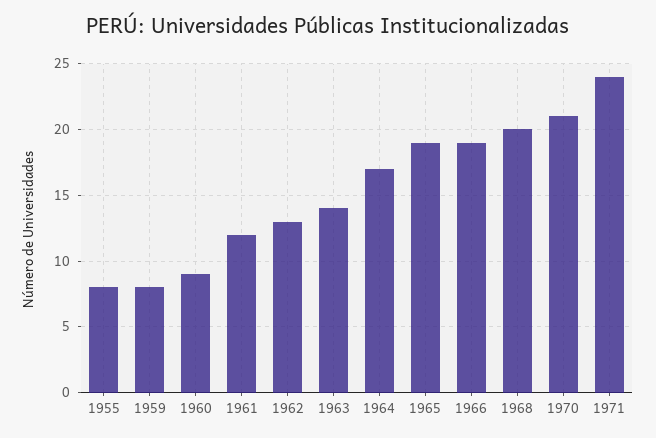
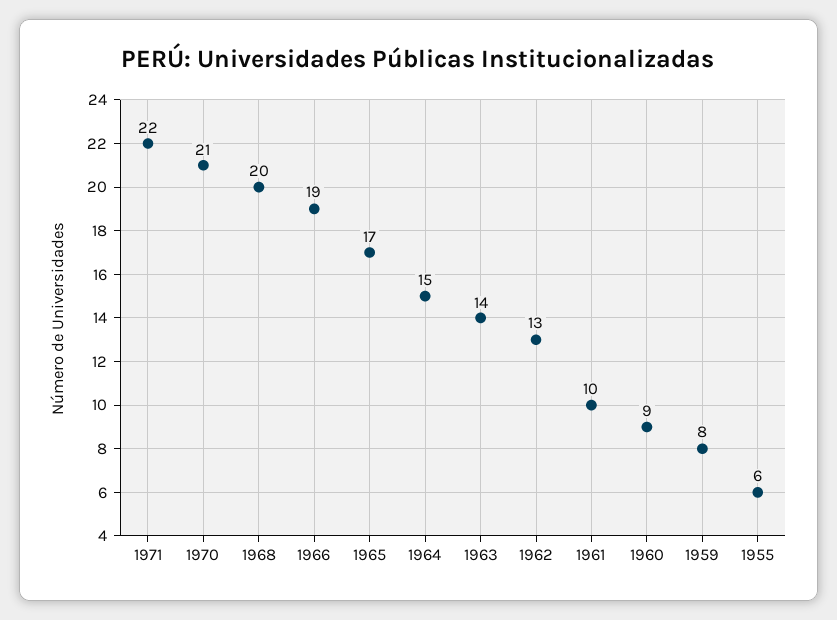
1955: 8 -> 6
1961: 12 -> 10
1964: 17 -> 15
1965: 19 -> 17
1971: 24 -> 22

